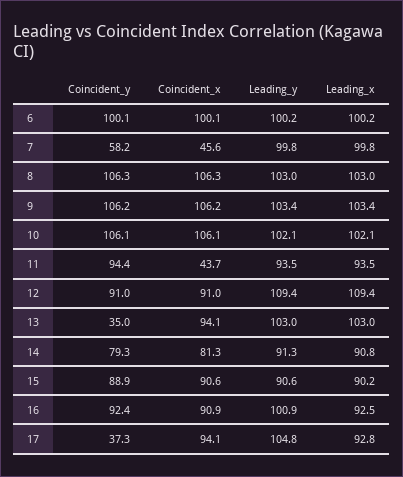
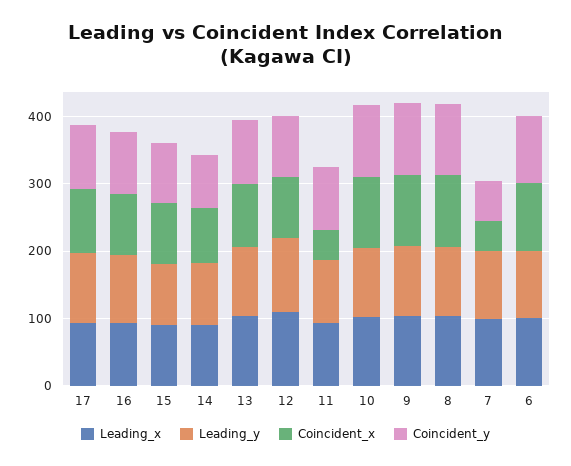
Coincident_y, 13: 35 -> 100
Coincident_y, 17: 37.3 -> 100

